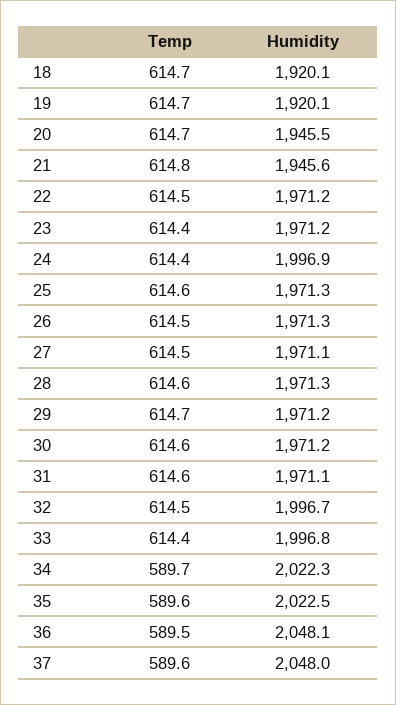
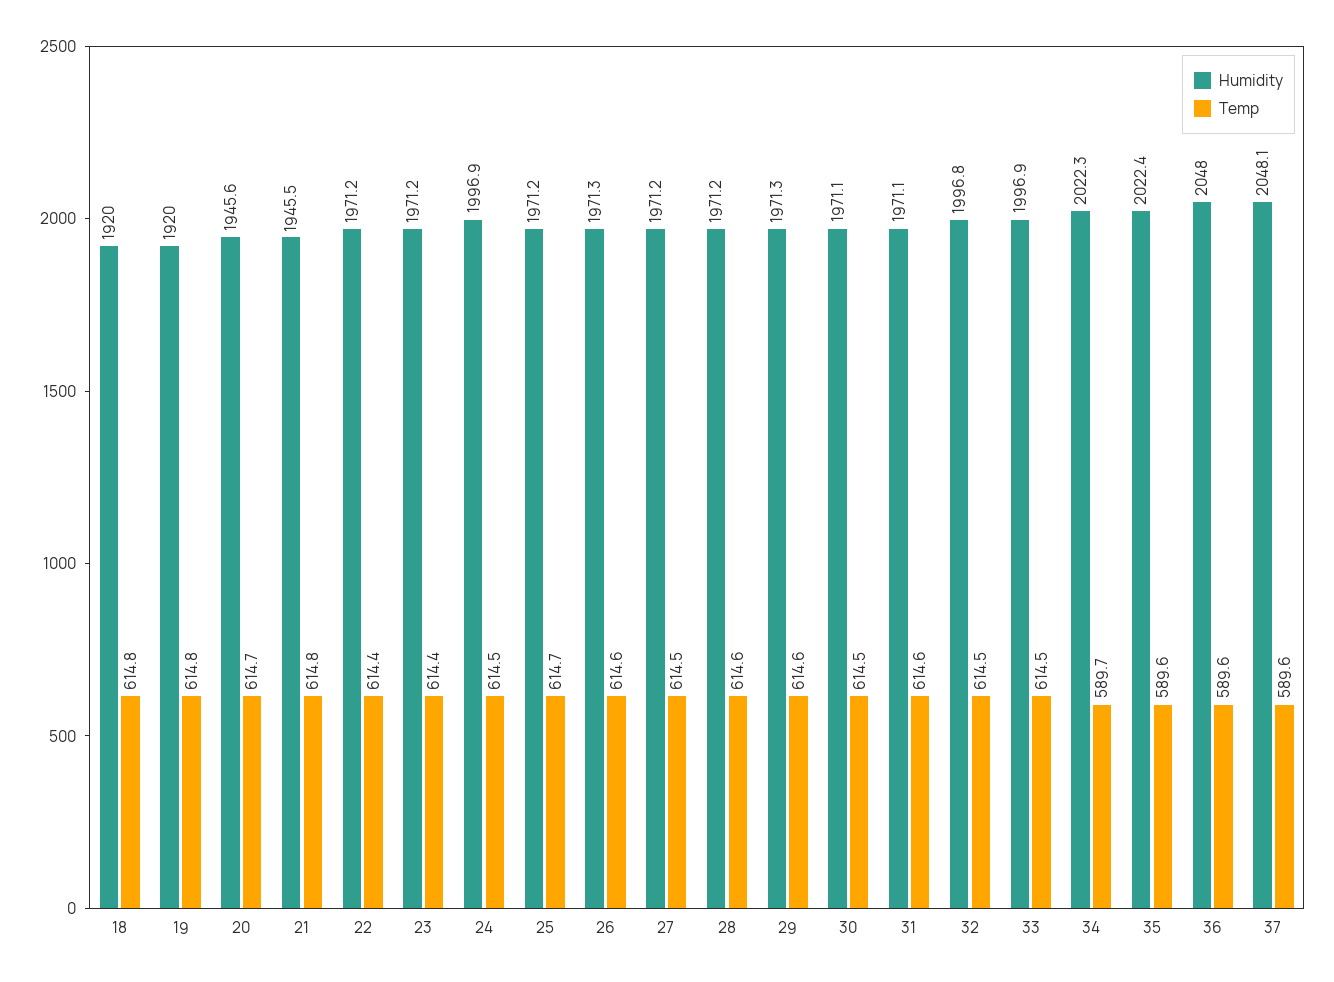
Temp, 18: 614.7 -> 614.8
Humidity, 18: 1920.1 -> 1920
Temp, 19: 614.7 -> 614.8
Humidity, 19: 1920.1 -> 1920
Humidity, 20: 1945.5 -> 1945.6
Humidity, 21: 1945.6 -> 1945.5
Temp, 22: 614.5 -> 614.4
Temp, 24: 614.4 -> 614.5
Temp, 25: 614.6 -> 614.7
Humidity, 25: 1971.3 -> 1971.2
Temp, 26: 614.5 -> 614.6
Humidity, 27: 1971.1 -> 1971.2
Humidity, 28: 1971.3 -> 1971.2
Temp, 29: 614.7 -> 614.6
Humidity, 29: 1971.2 -> 1971.3
Temp, 30: 614.6 -> 614.5
Humidity, 30: 1971.2 -> 1971.1
Humidity, 32: 1996.7 -> 1996.8
Temp, 33: 614.4 -> 614.5
Humidity, 33: 1996.8 -> 1996.9
Humidity, 35: 2022.5 -> 2022.4
Temp, 36: 589.5 -> 589.6
Humidity, 36: 2048.1 -> 2048
Humidity, 37: 2048 -> 2048.1

